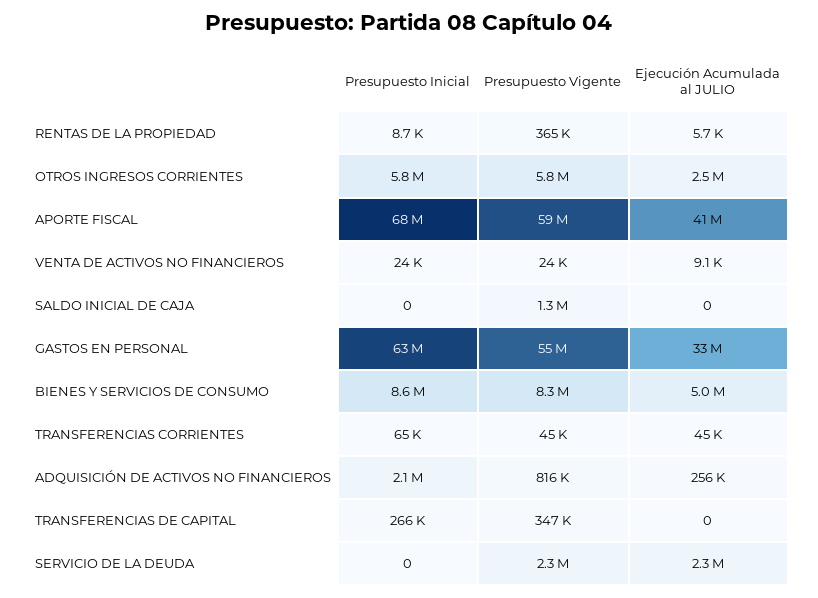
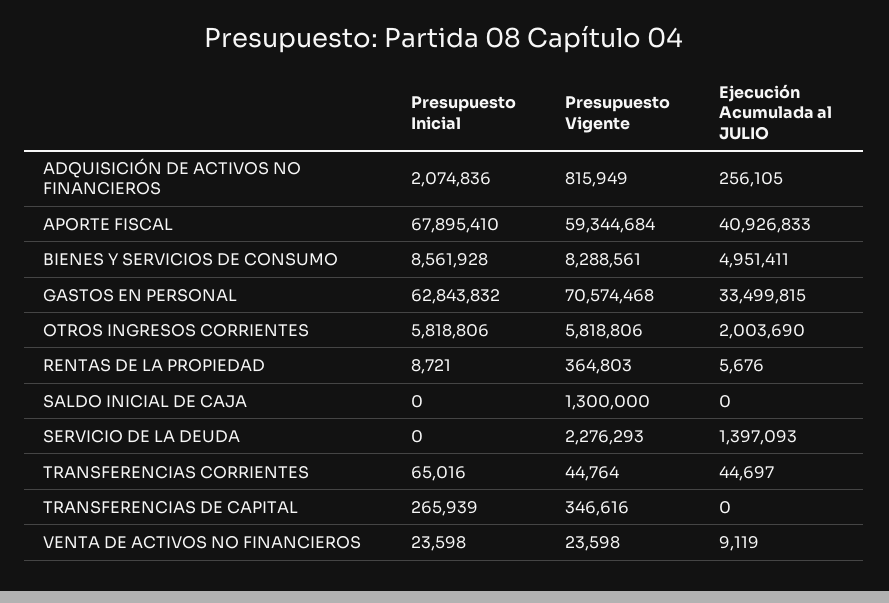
Ejecución Acumulada al JULIO, OTROS INGRESOS CORRIENTES: 2500000 -> 2003690
Presupuesto Vigente, GASTOS EN PERSONAL: 55000000 -> 70574468
Ejecución Acumulada al JULIO, SERVICIO DE LA DEUDA: 2300000 -> 1397093

